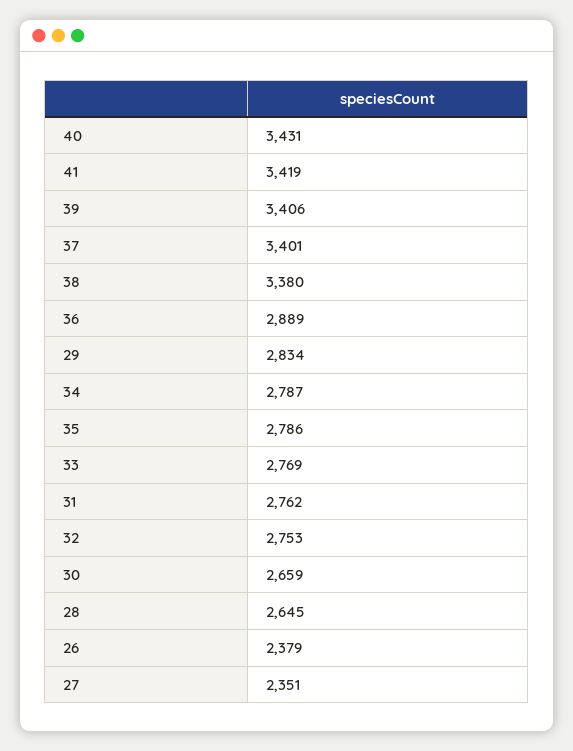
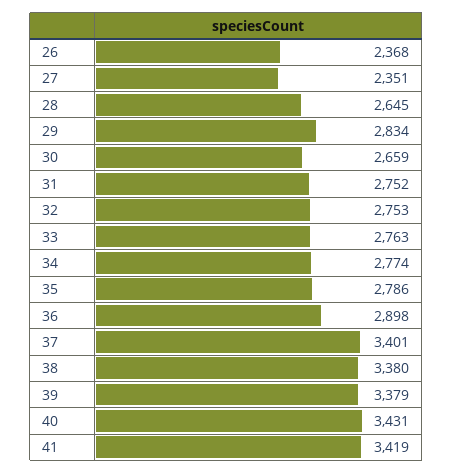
39: 3406 -> 3379
36: 2889 -> 2898
34: 2787 -> 2774
33: 2769 -> 2763
31: 2762 -> 2752
26: 2379 -> 2368

